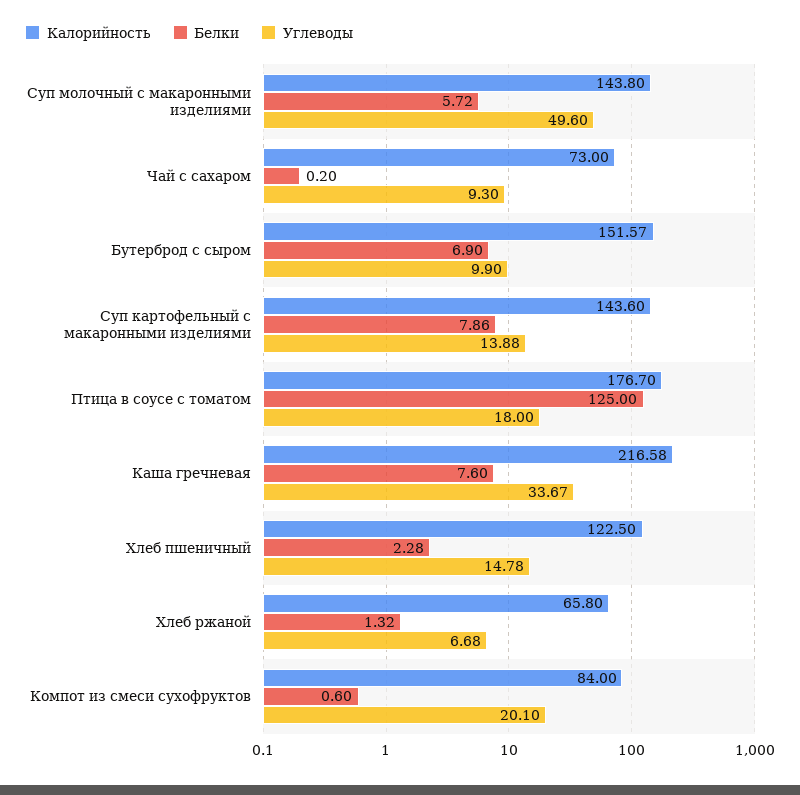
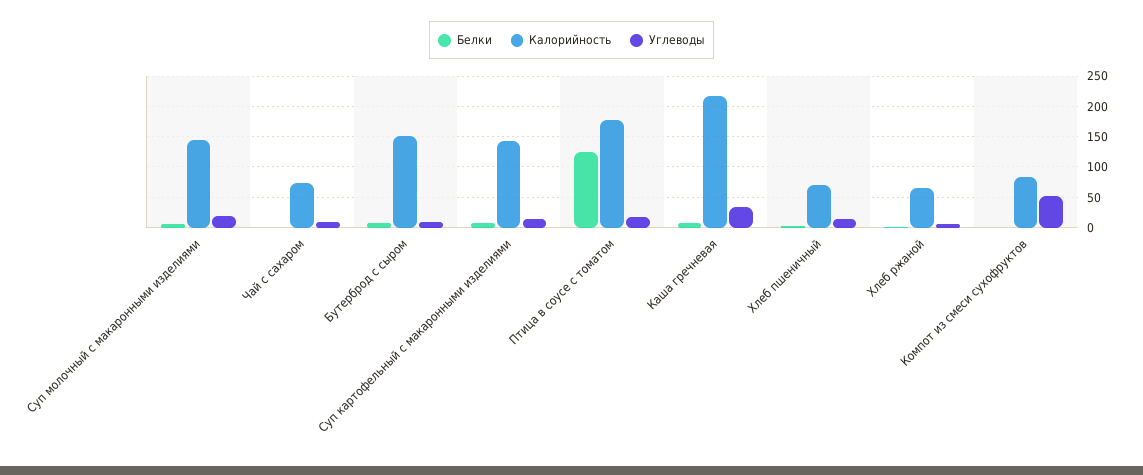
Углеводы, Суп молочный с макаронными изделиями: 49.6 -> 20
Калорийность, Хлеб пшеничный: 122.5 -> 70
Углеводы, Компот из смеси сухофруктов: 20.1 -> 50

